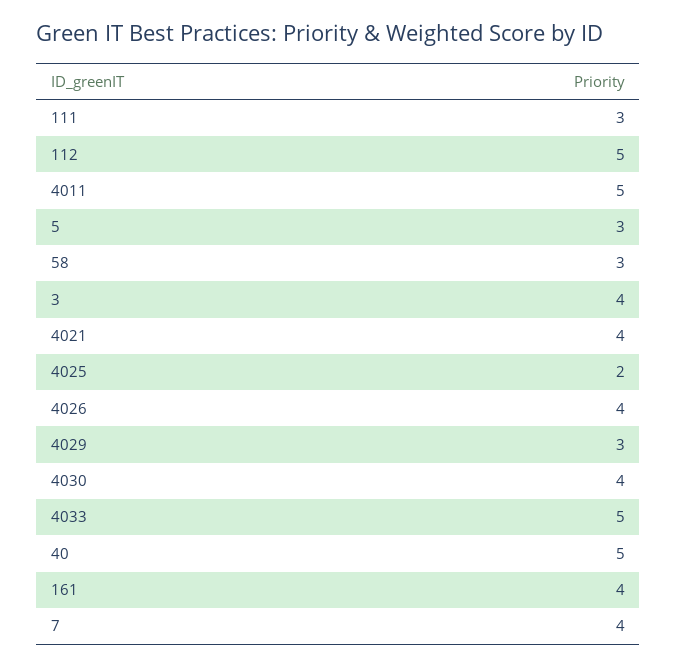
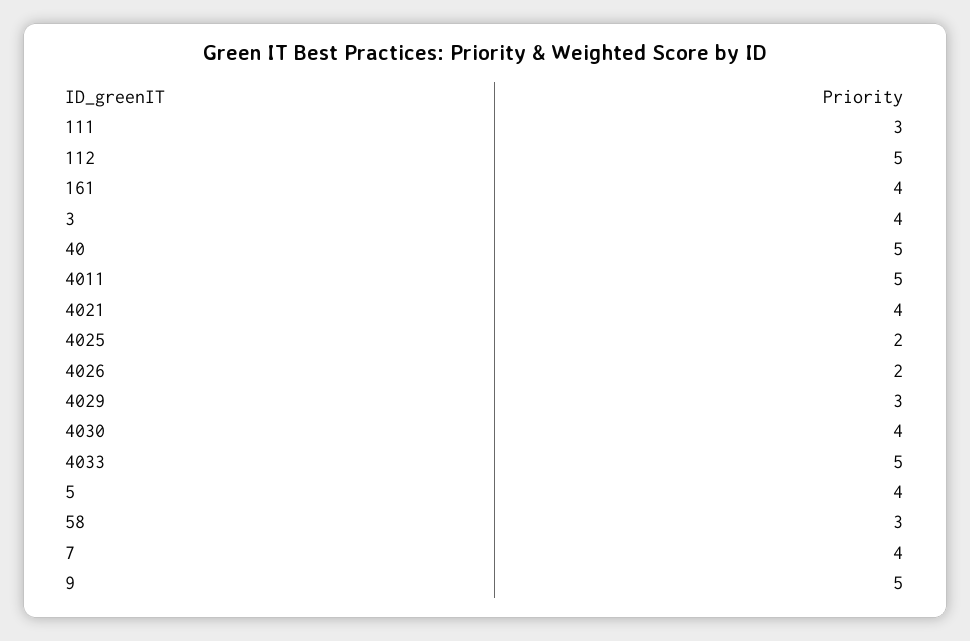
5: 3 -> 4
4026: 4 -> 2
9: none -> 5

